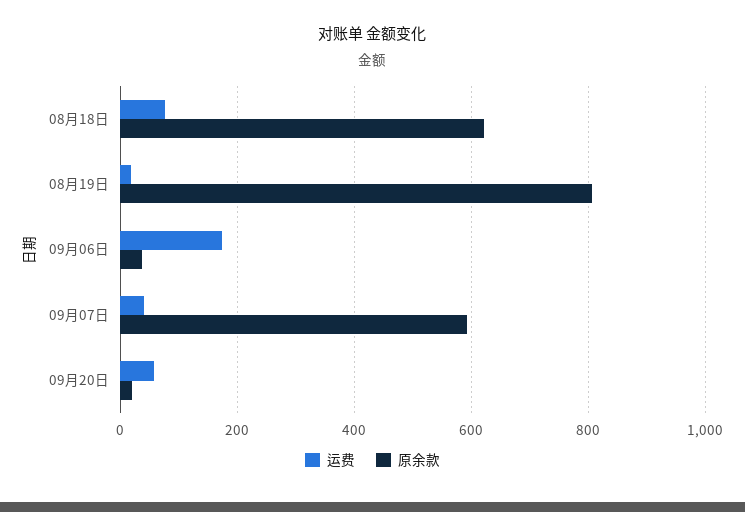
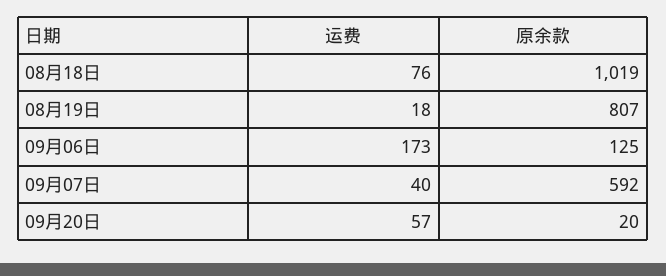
原余款, 08月18日: 620 -> 1019
原余款, 09月06日: 40 -> 125

